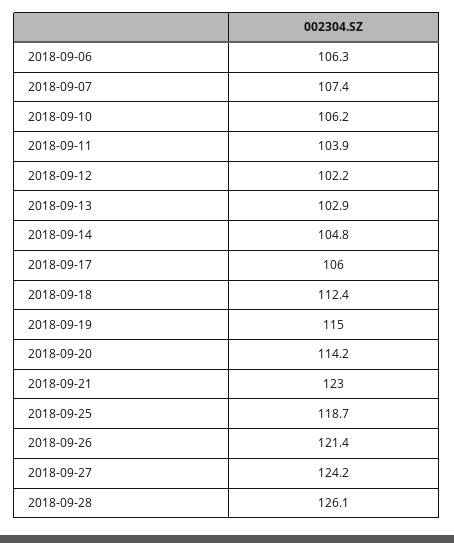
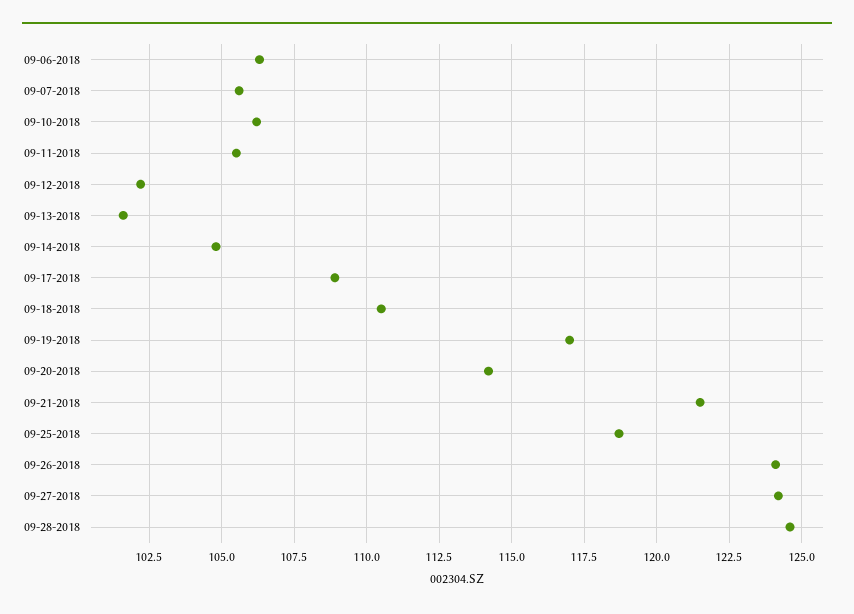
2018-09-07: 107.4 -> 105.5
2018-09-11: 103.9 -> 105.5
2018-09-13: 102.9 -> 101.5
2018-09-17: 106 -> 109
2018-09-18: 112.4 -> 110.5
2018-09-19: 115 -> 117
2018-09-21: 123 -> 121.5
2018-09-26: 121.4 -> 124
2018-09-28: 126.1 -> 124.5

